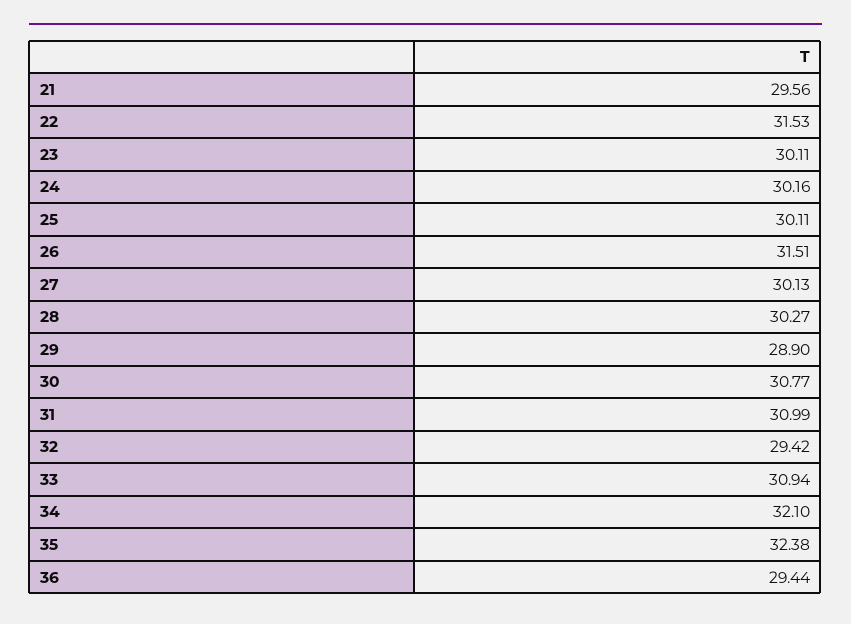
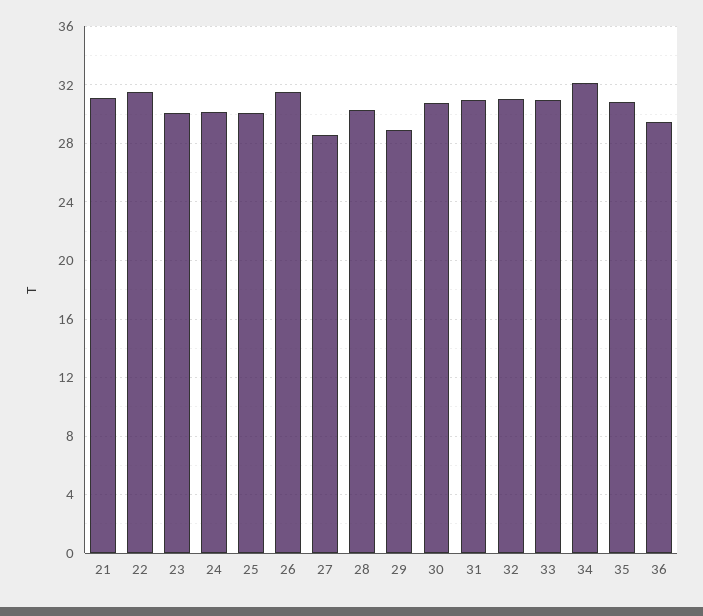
21: 29.56 -> 31
27: 30.13 -> 28.5
32: 29.42 -> 31
35: 32.38 -> 31

